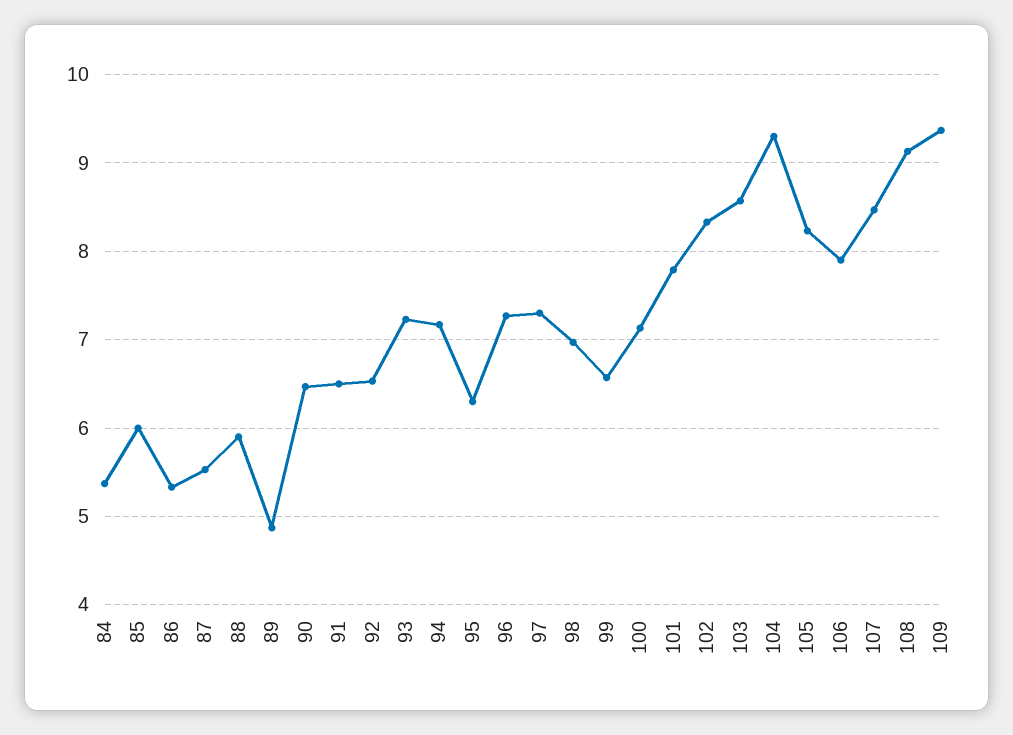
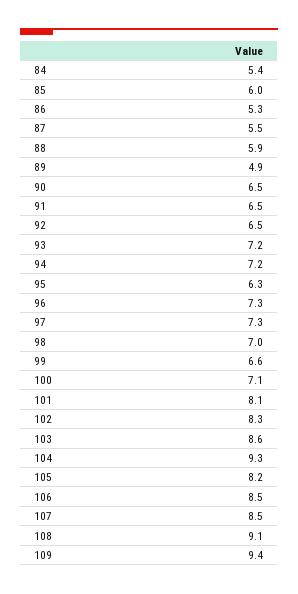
101: 7.8 -> 8.1
106: 7.9 -> 8.5

